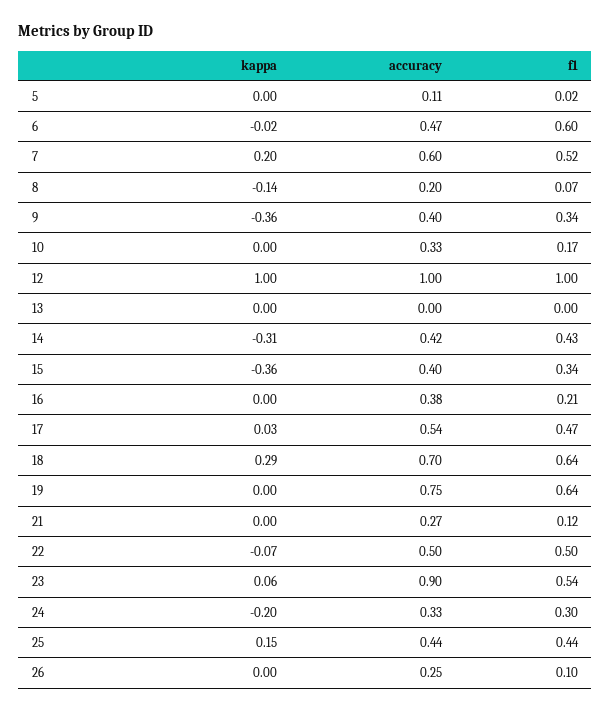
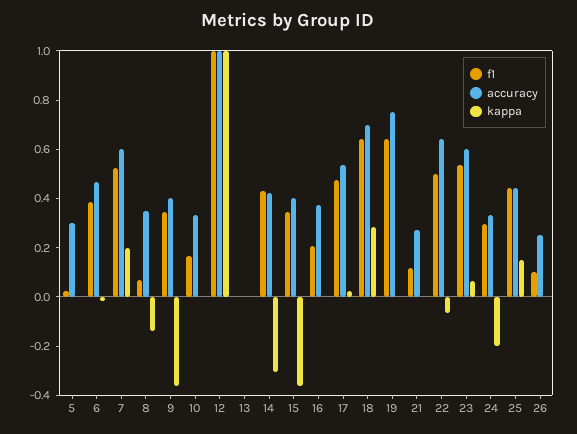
accuracy, 5: 0.11 -> 0.3
f1, 6: 0.6 -> 0.4
accuracy, 8: 0.2 -> 0.35
accuracy, 22: 0.5 -> 0.65
accuracy, 23: 0.9 -> 0.6

